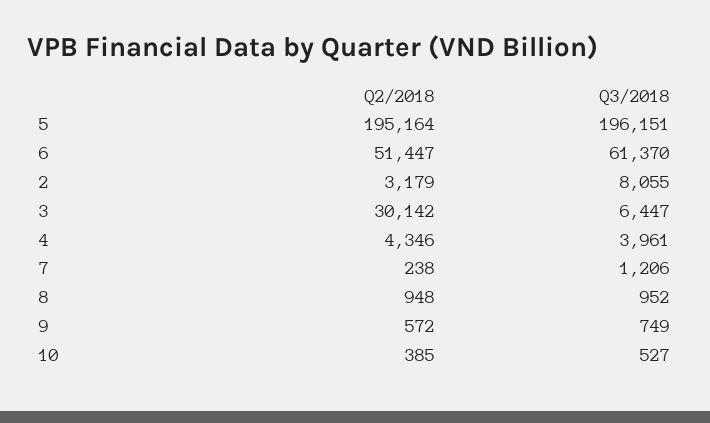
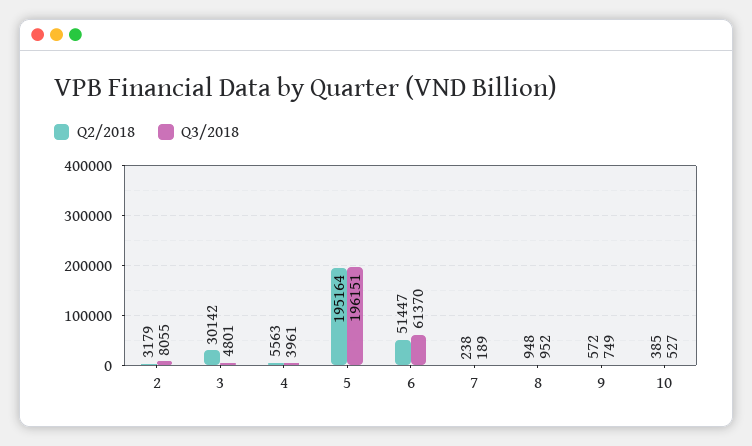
Q3/2018, 3: 6447 -> 4801
Q2/2018, 4: 4346 -> 5563
Q3/2018, 7: 1206 -> 189

